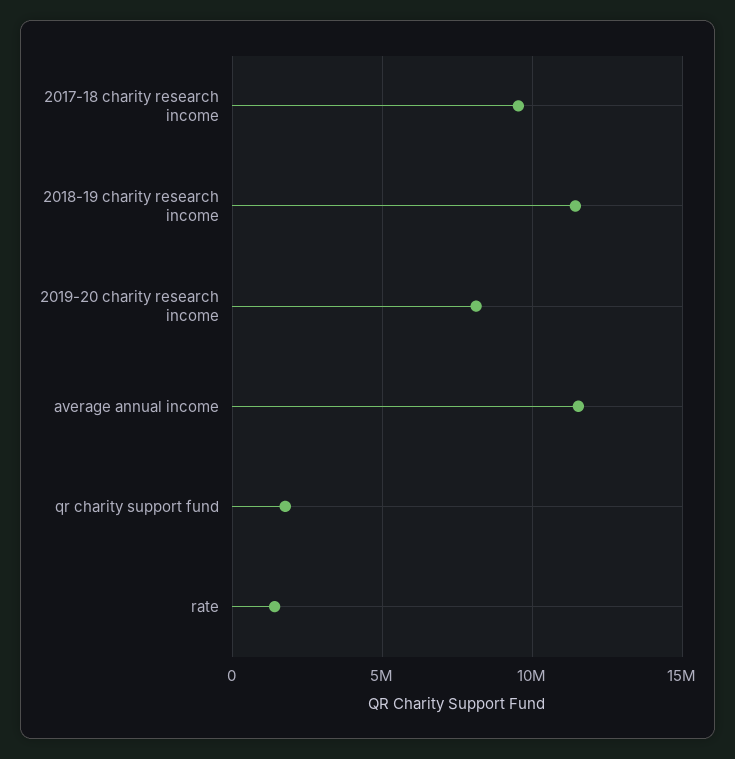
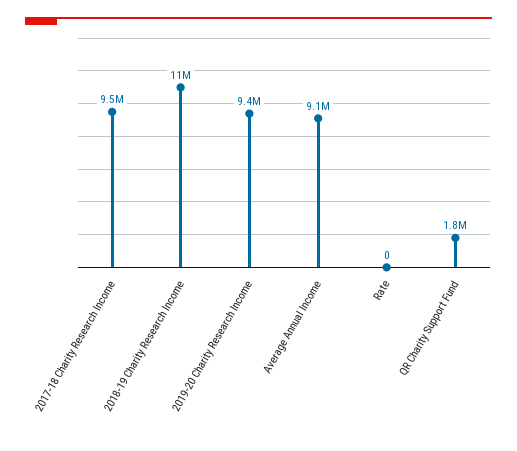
2019-20 charity research income: 8000000 -> 9400000
average annual income: 11500000 -> 9100000
rate: 1500000 -> 0

